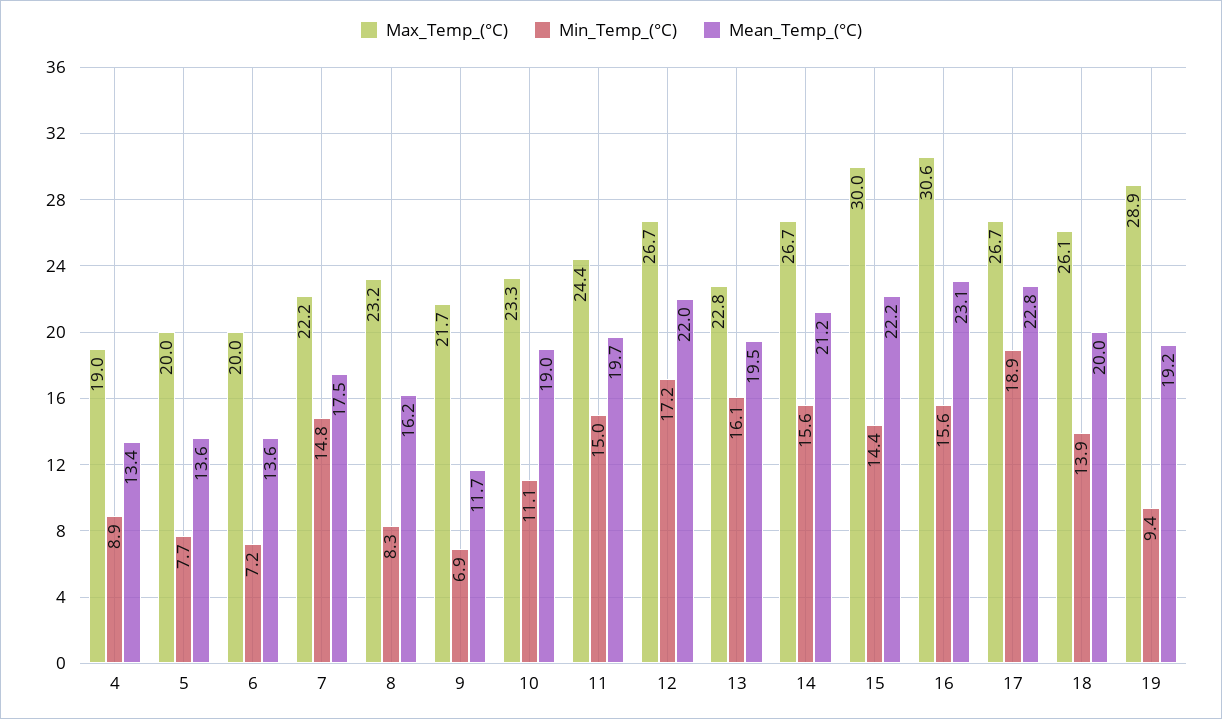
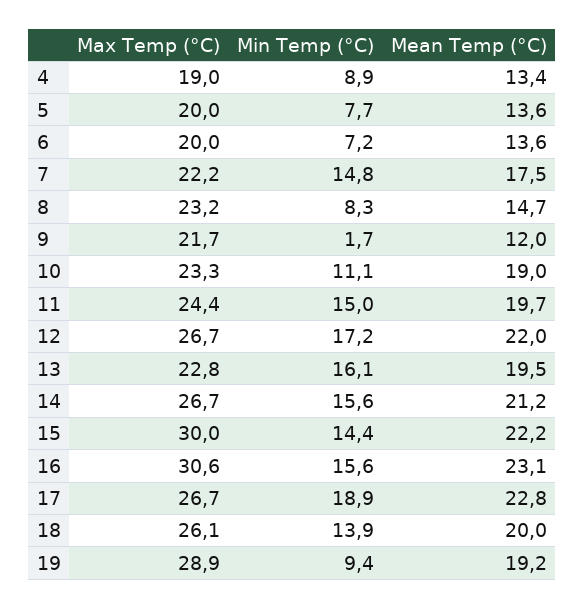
Mean_Temp_(°C), 8: 16.2 -> 14.7
Min_Temp_(°C), 9: 6.9 -> 1.7
Mean_Temp_(°C), 9: 11.7 -> 12

